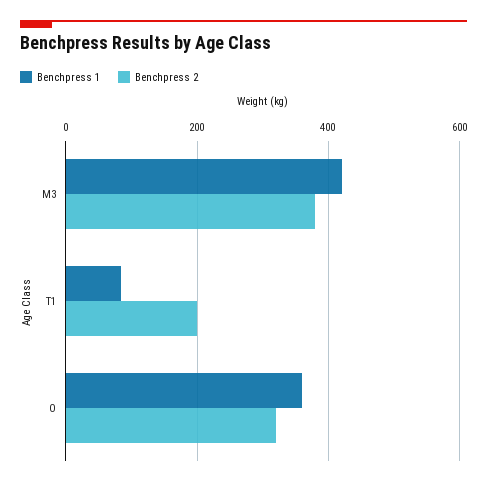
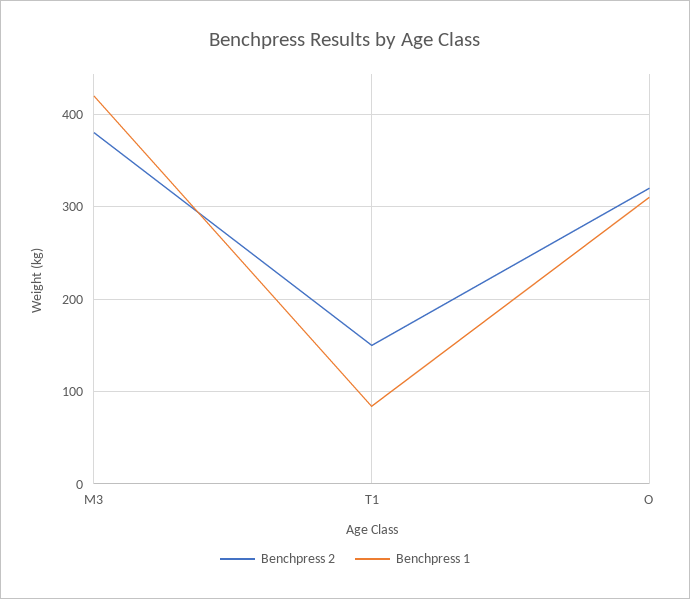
Benchpress 2, T1: 200 -> 150
Benchpress 1, O: 360 -> 310

